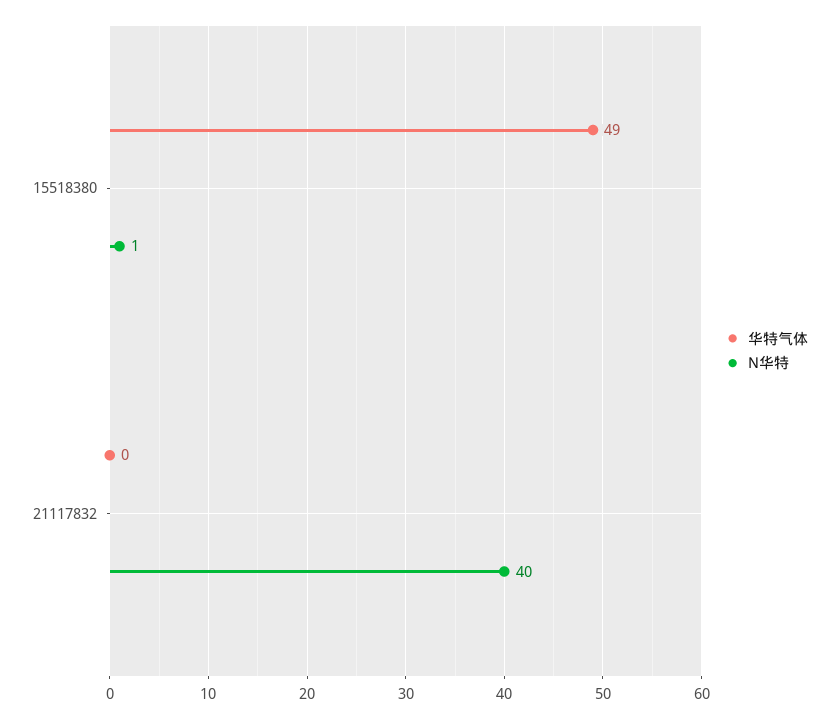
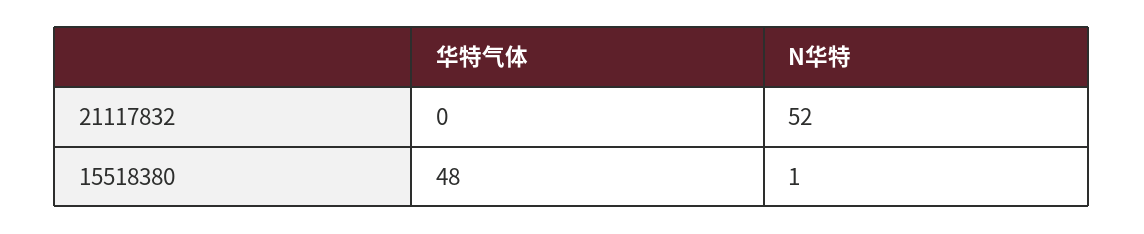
华特气体, 15518380: 49 -> 48
N华特, 21117832: 40 -> 52

